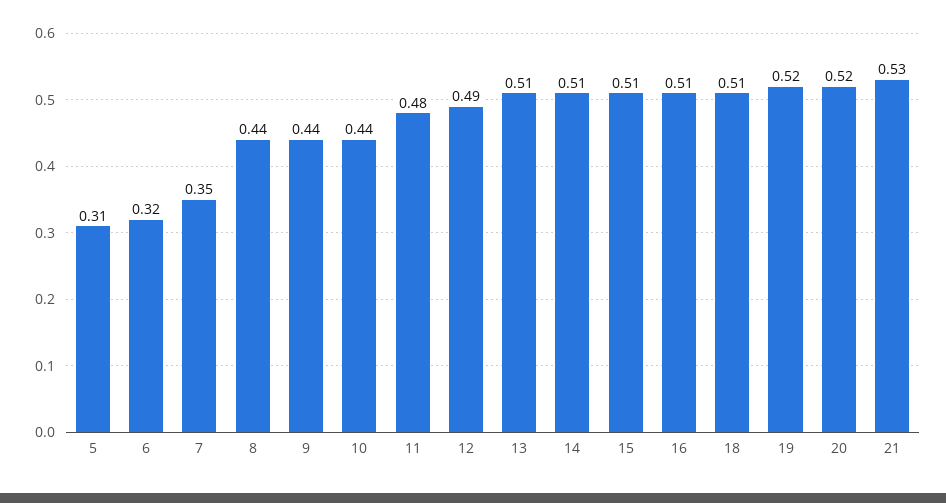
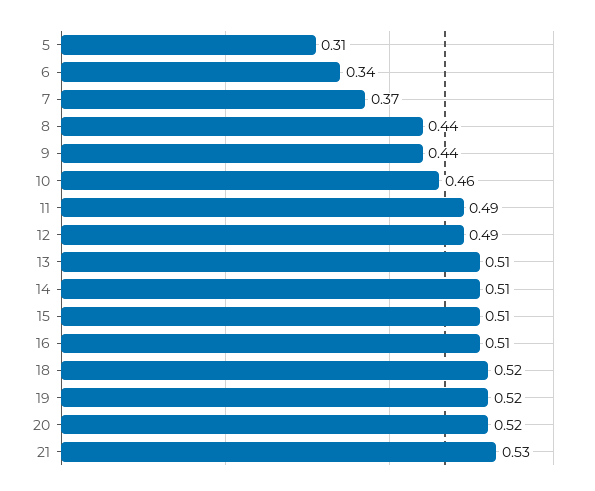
6: 0.32 -> 0.34
7: 0.35 -> 0.37
10: 0.44 -> 0.46
11: 0.48 -> 0.49
18: 0.51 -> 0.52

